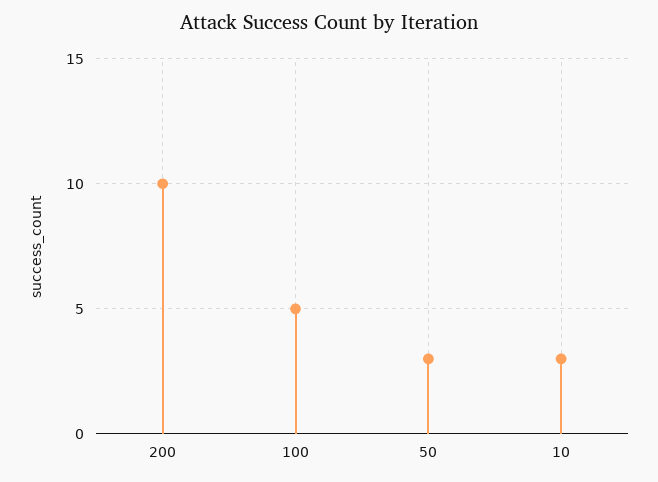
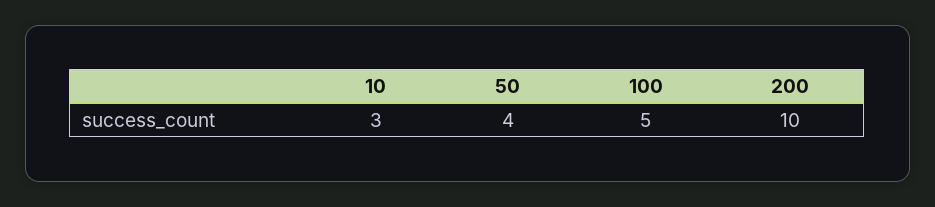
50: 3 -> 4

